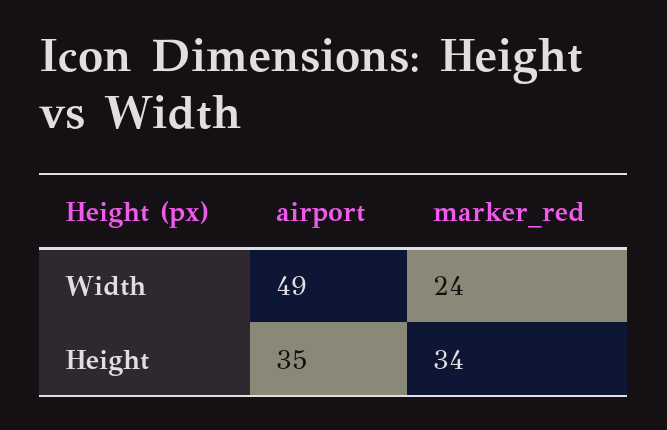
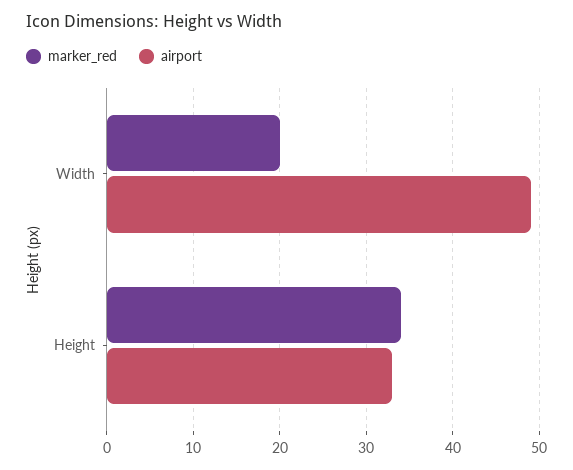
marker_red, Width: 24 -> 20
airport, Height: 35 -> 33

